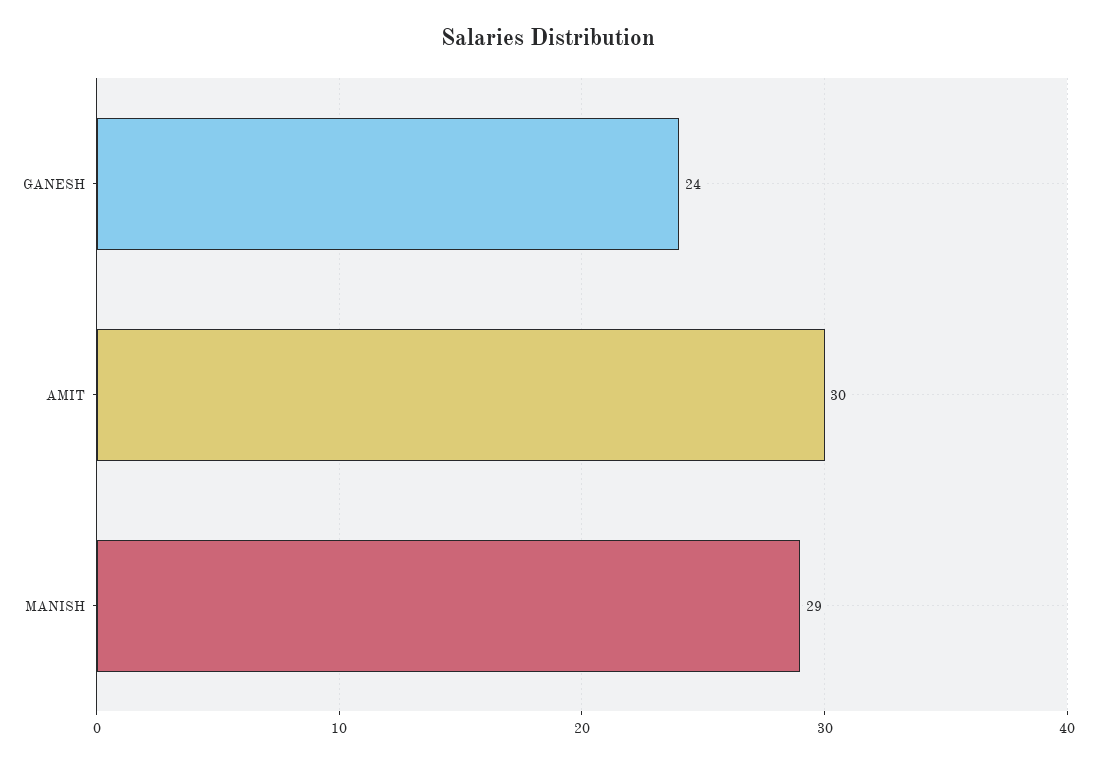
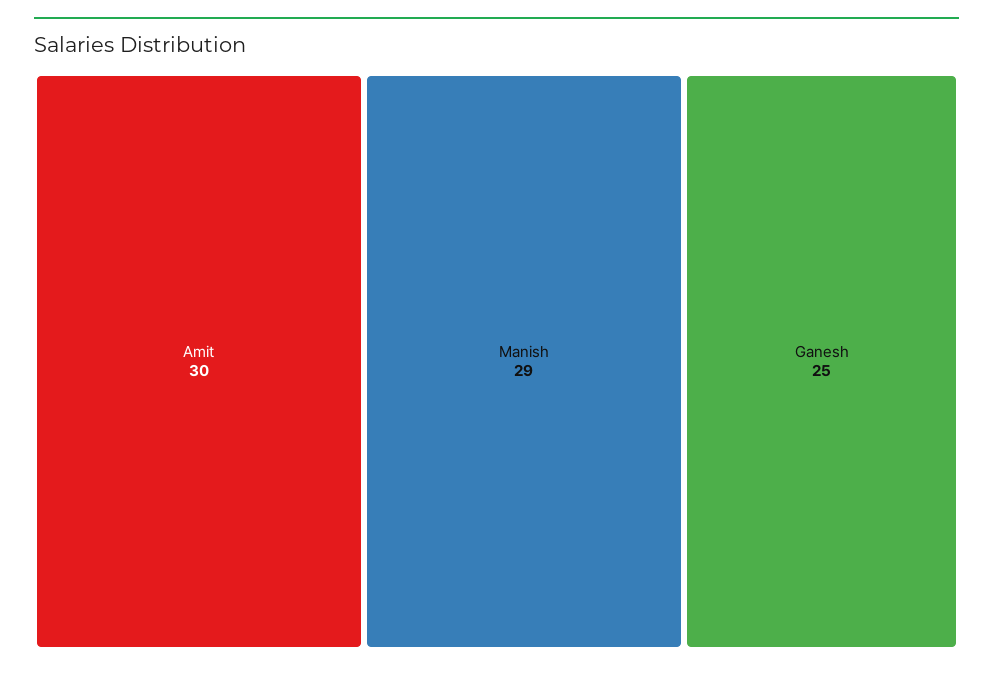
GANESH: 24 -> 25

